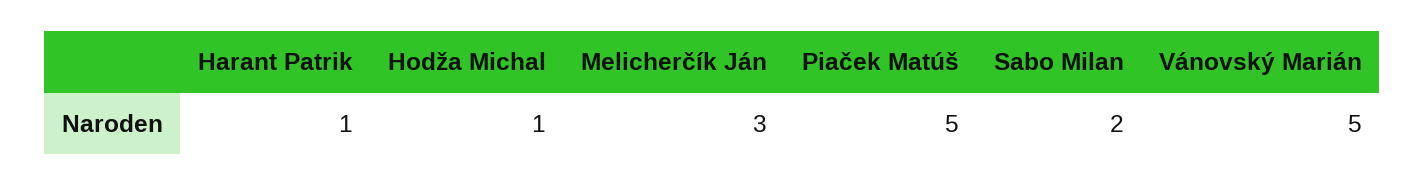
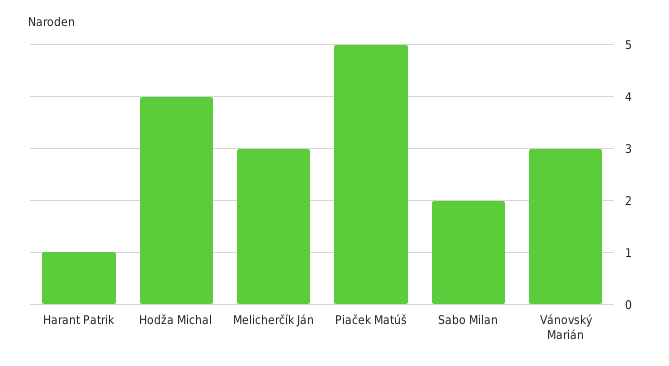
Hodža Michal: 1 -> 4
Vánovský Marián: 5 -> 3

